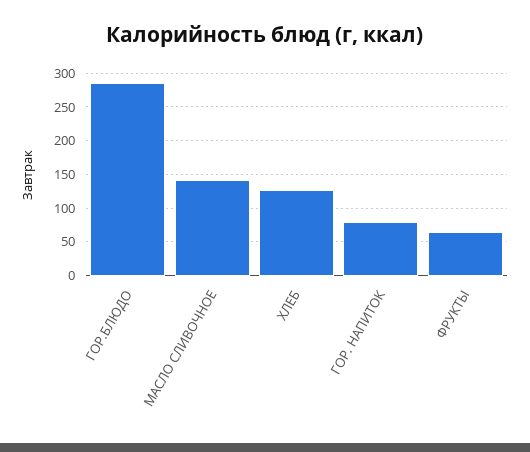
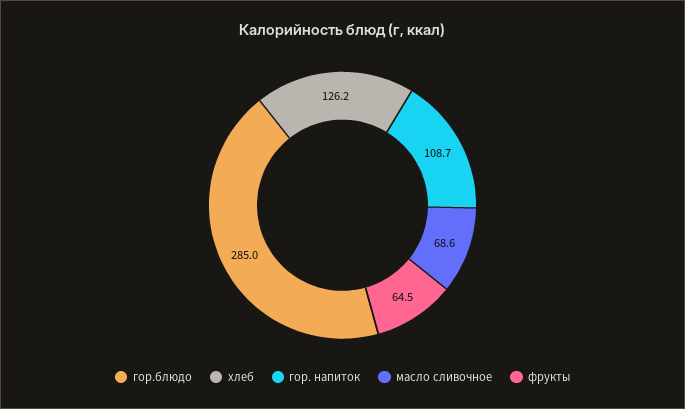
МАСЛО СЛИВОЧНОЕ: 140 -> 68.6
ГОР. НАПИТОК: 80 -> 108.7

